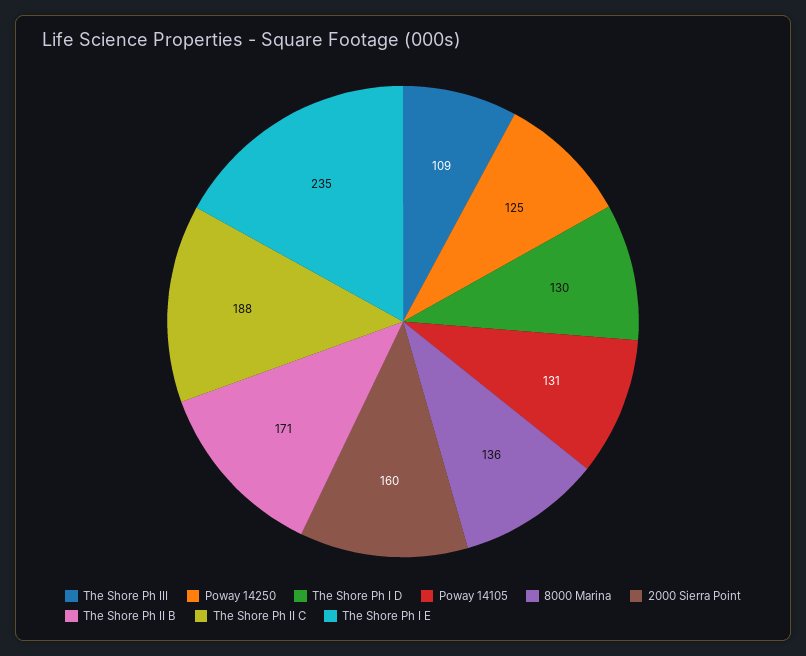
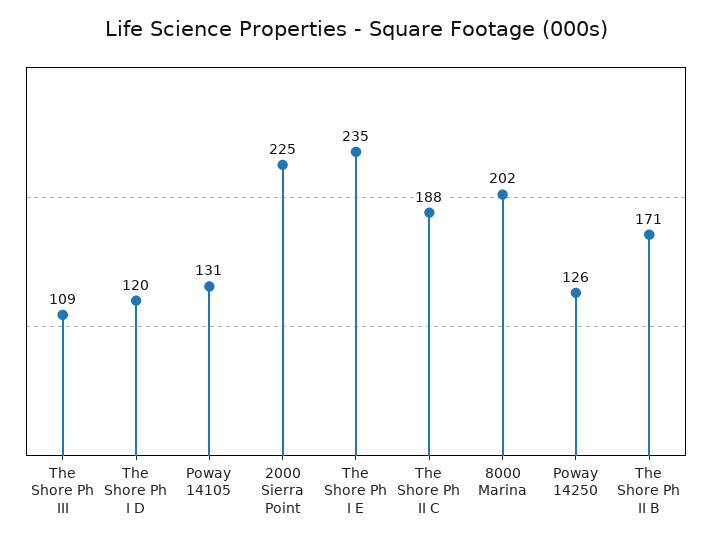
Poway 14250: 125 -> 126
The Shore Ph I D: 130 -> 120
8000 Marina: 136 -> 202
2000 Sierra Point: 160 -> 225

